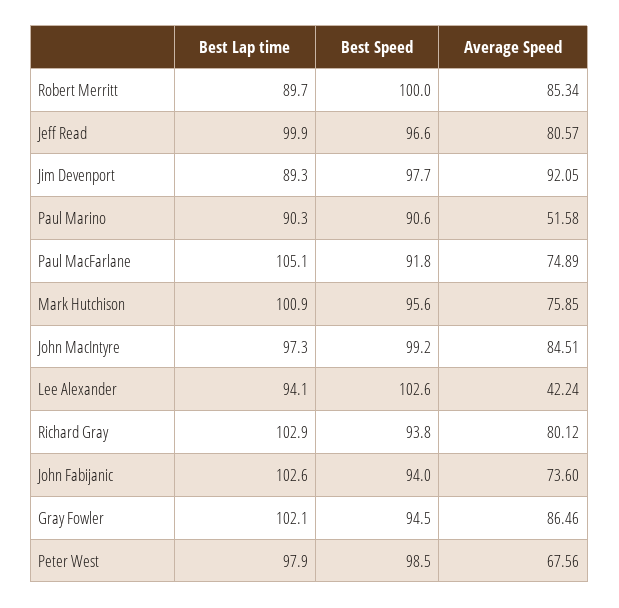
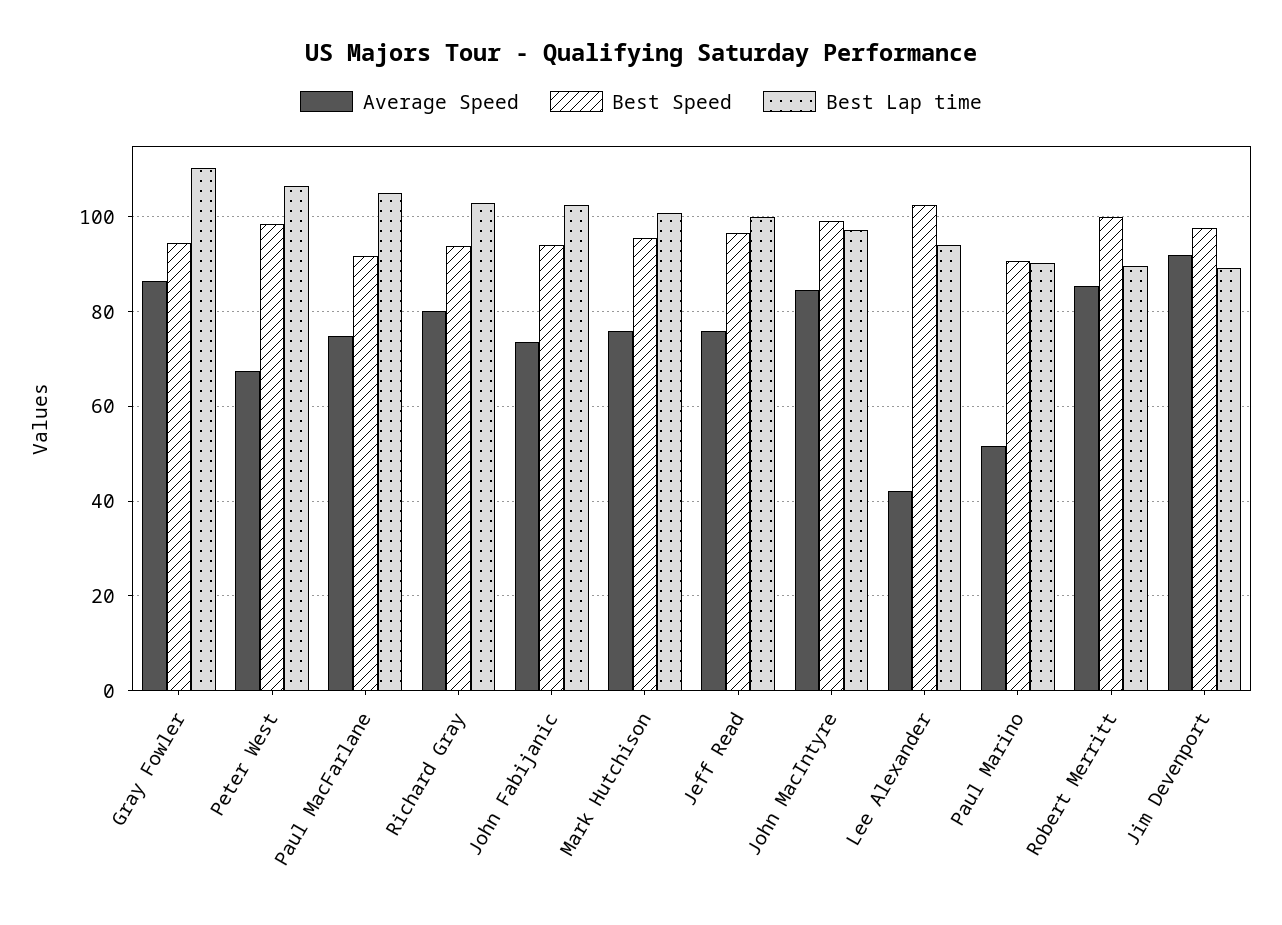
Average Speed, Jeff Read: 80.57 -> 76
Best Lap time, Gray Fowler: 102.1 -> 110
Best Lap time, Peter West: 97.9 -> 106

